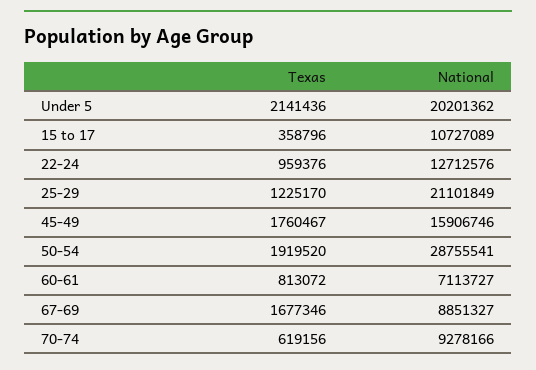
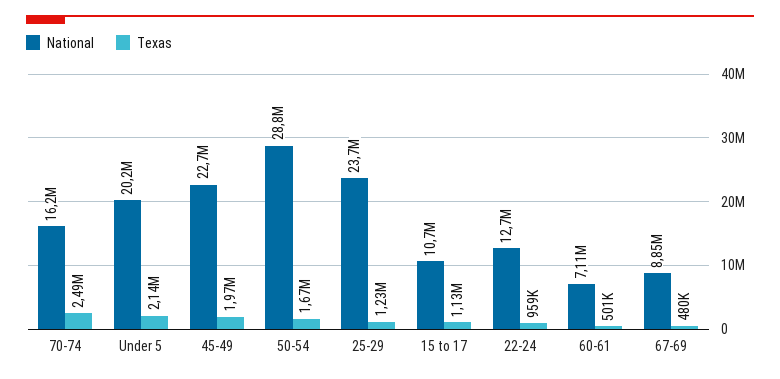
Texas, 15 to 17: 358796 -> 1130000
National, 25-29: 21101849 -> 23700000
Texas, 45-49: 1760467 -> 1970000
National, 45-49: 15906746 -> 22700000
Texas, 50-54: 1919520 -> 1670000
Texas, 60-61: 813072 -> 501000
Texas, 67-69: 1677346 -> 480000
Texas, 70-74: 619156 -> 2490000
National, 70-74: 9278166 -> 16200000

